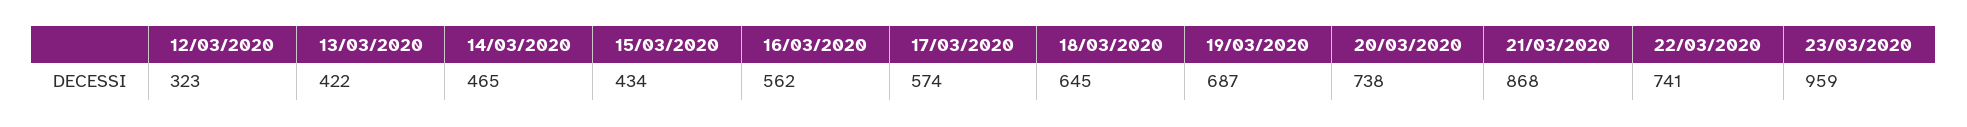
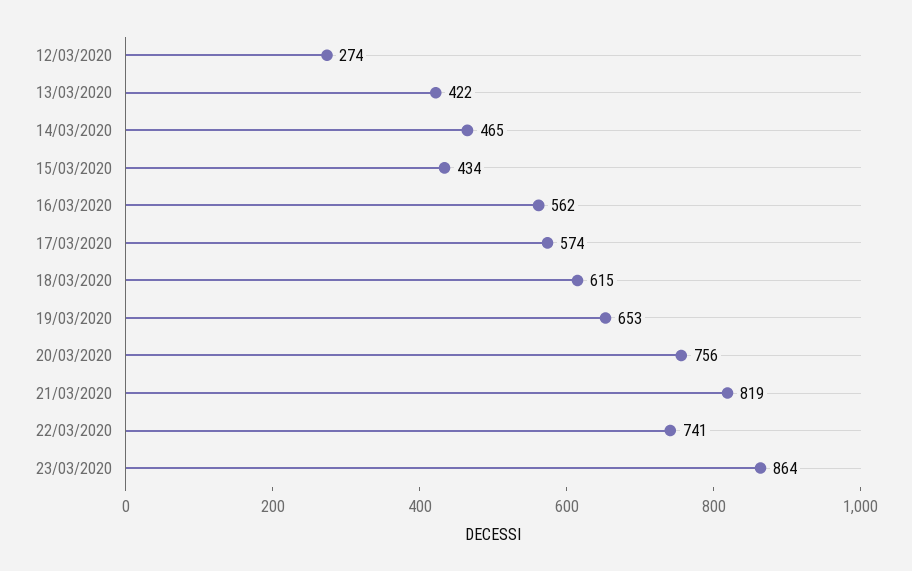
12/03/2020: 323 -> 274
18/03/2020: 645 -> 615
19/03/2020: 687 -> 653
20/03/2020: 738 -> 756
21/03/2020: 868 -> 819
23/03/2020: 959 -> 864

